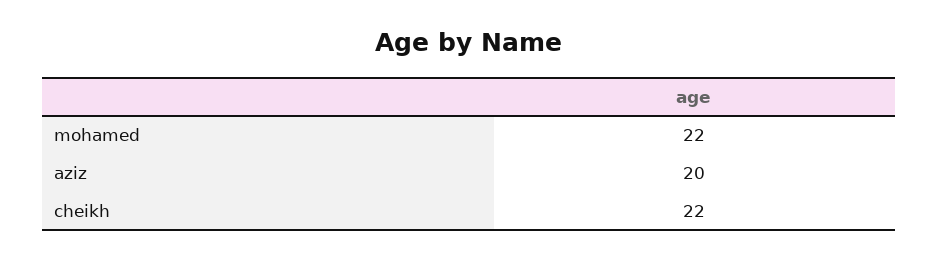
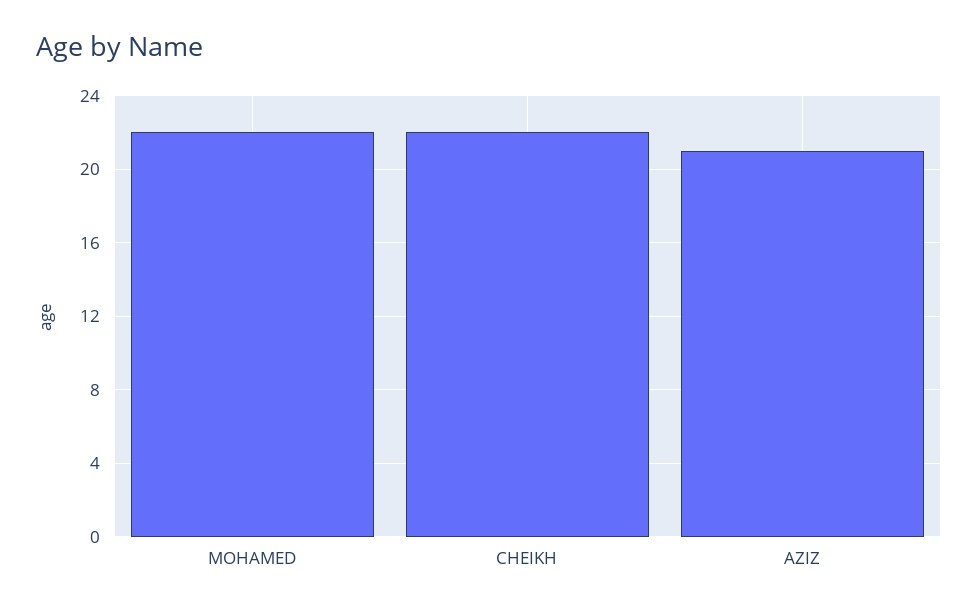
aziz: 20 -> 21

